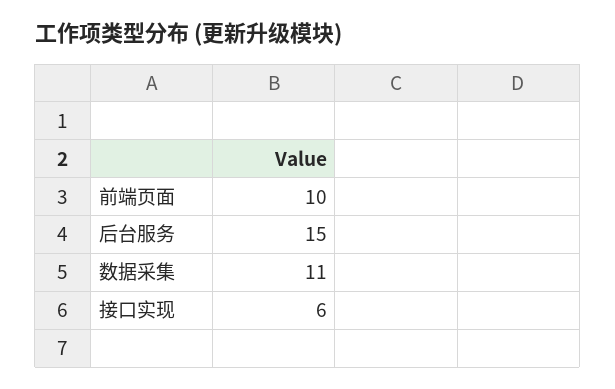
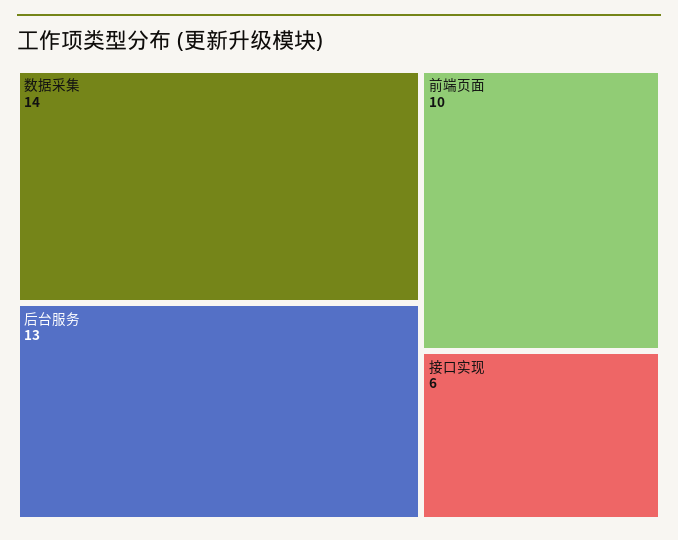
后台服务: 15 -> 13
数据采集: 11 -> 14

